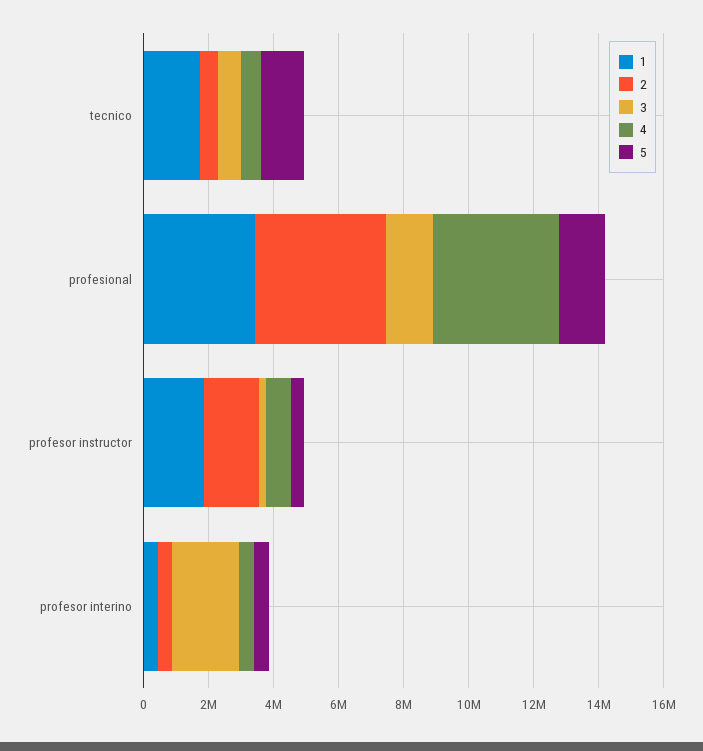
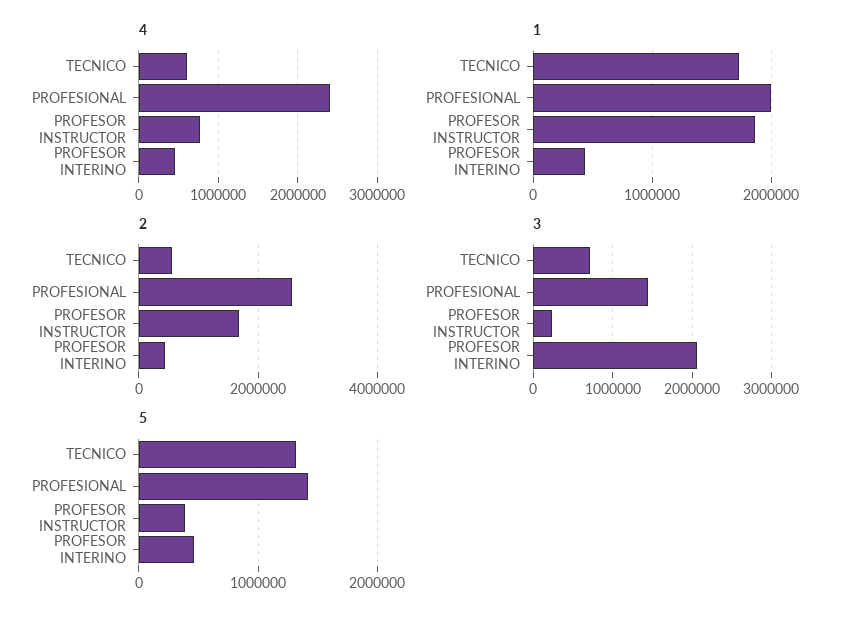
1, profesional: 3500000 -> 2000000
2, profesional: 4000000 -> 2600000
4, profesional: 4000000 -> 2400000

